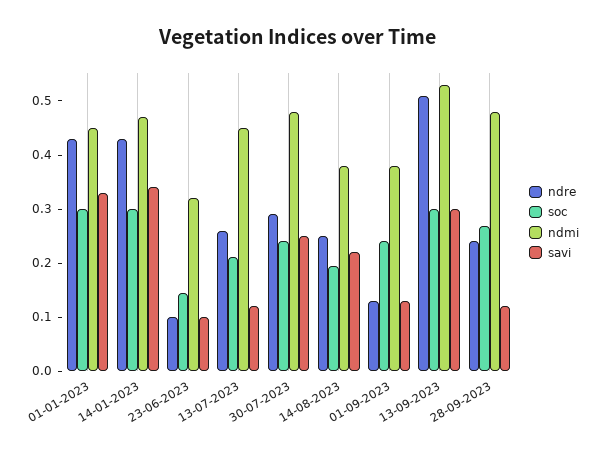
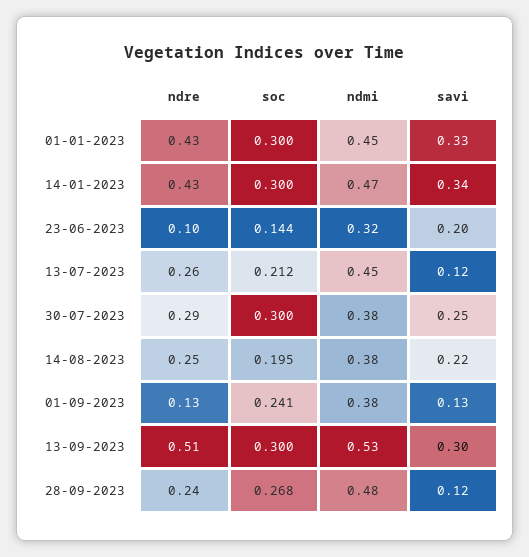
savi, 23-06-2023: 0.1 -> 0.2
soc, 30-07-2023: 0.24 -> 0.3
ndmi, 30-07-2023: 0.48 -> 0.38

